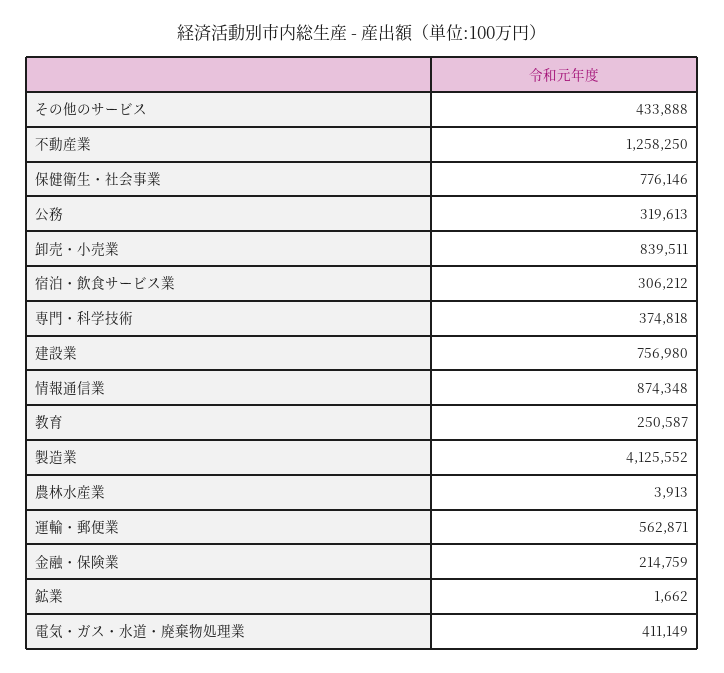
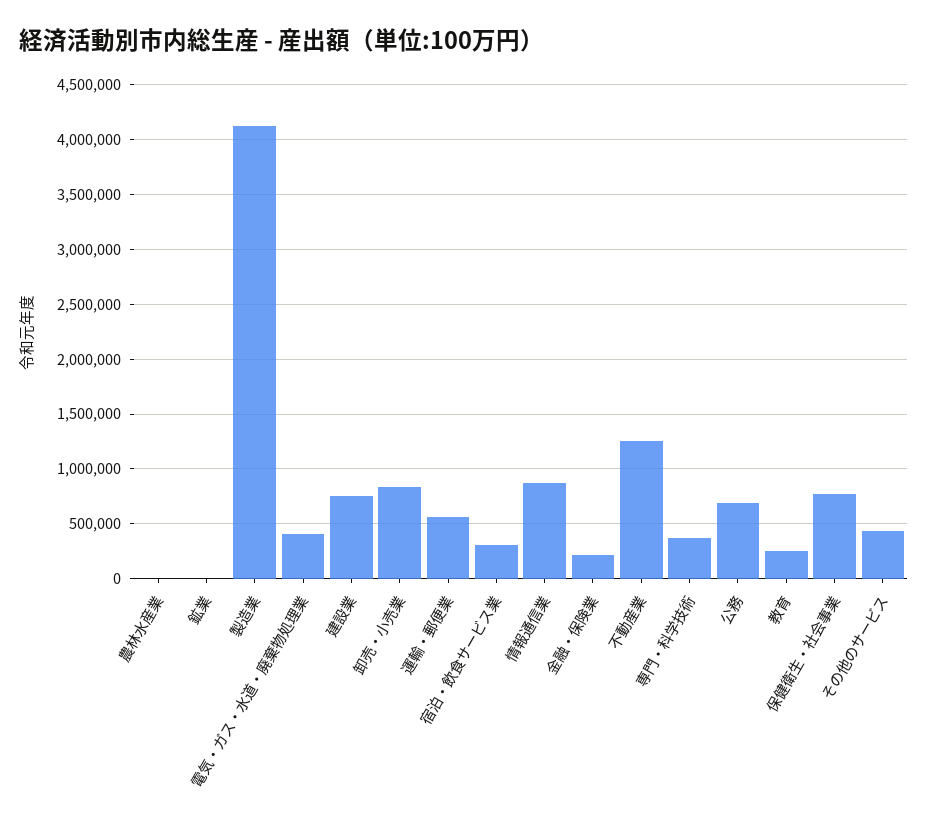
公務: 319613 -> 700000

